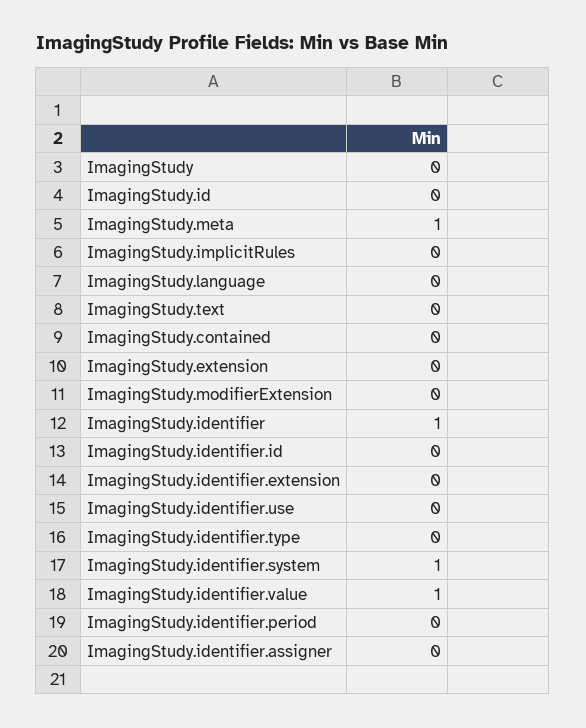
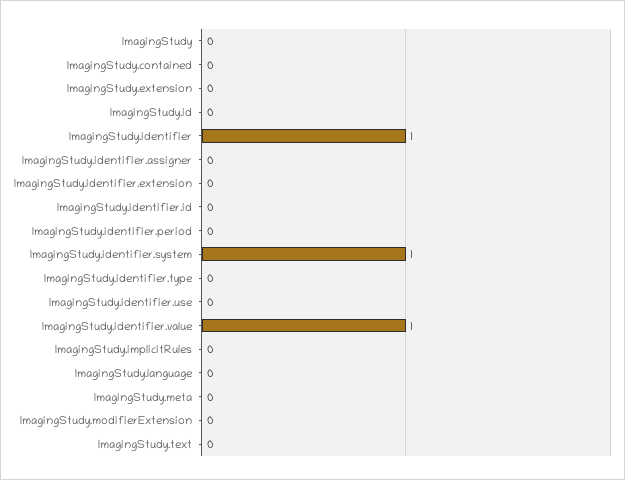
ImagingStudy.meta: 1 -> 0

